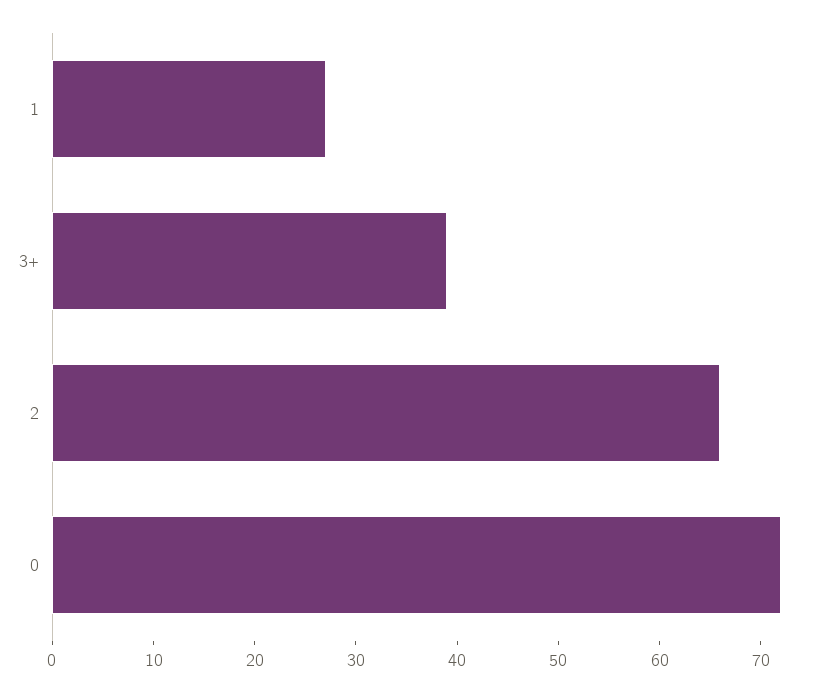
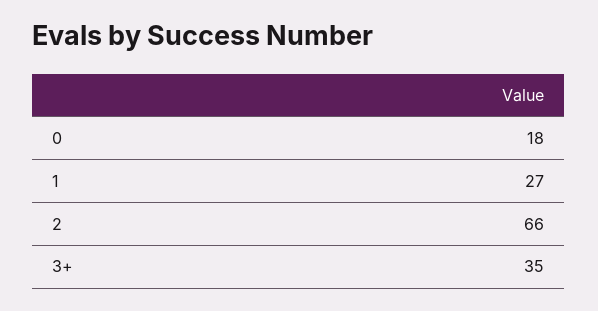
3+: 39 -> 35
0: 72 -> 18

